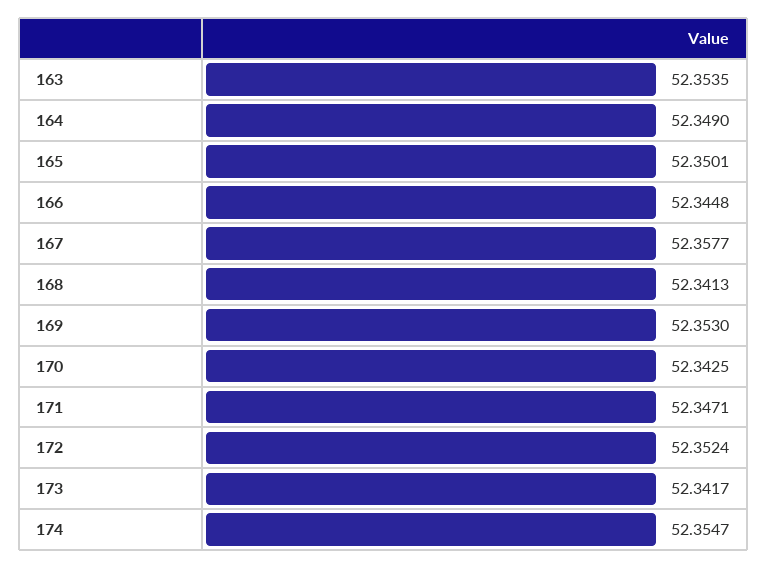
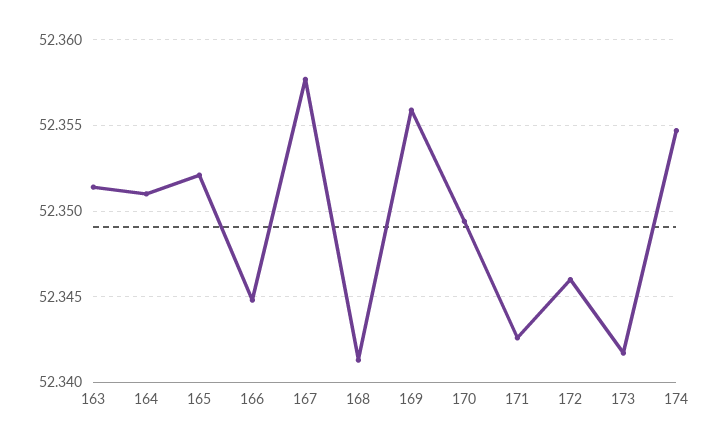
163: 52.3535 -> 52.3515
164: 52.349 -> 52.351
165: 52.3501 -> 52.352
169: 52.353 -> 52.356
170: 52.3425 -> 52.3495
171: 52.3471 -> 52.3425
172: 52.3524 -> 52.346

